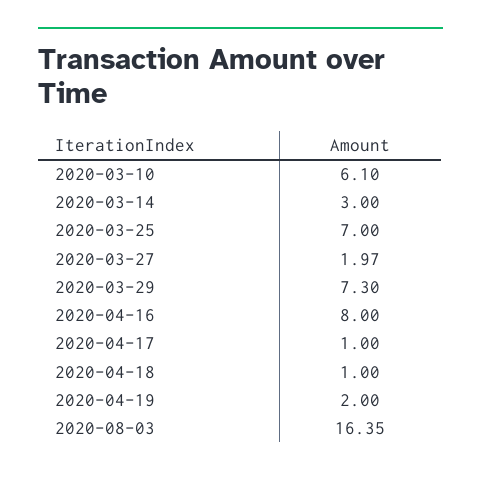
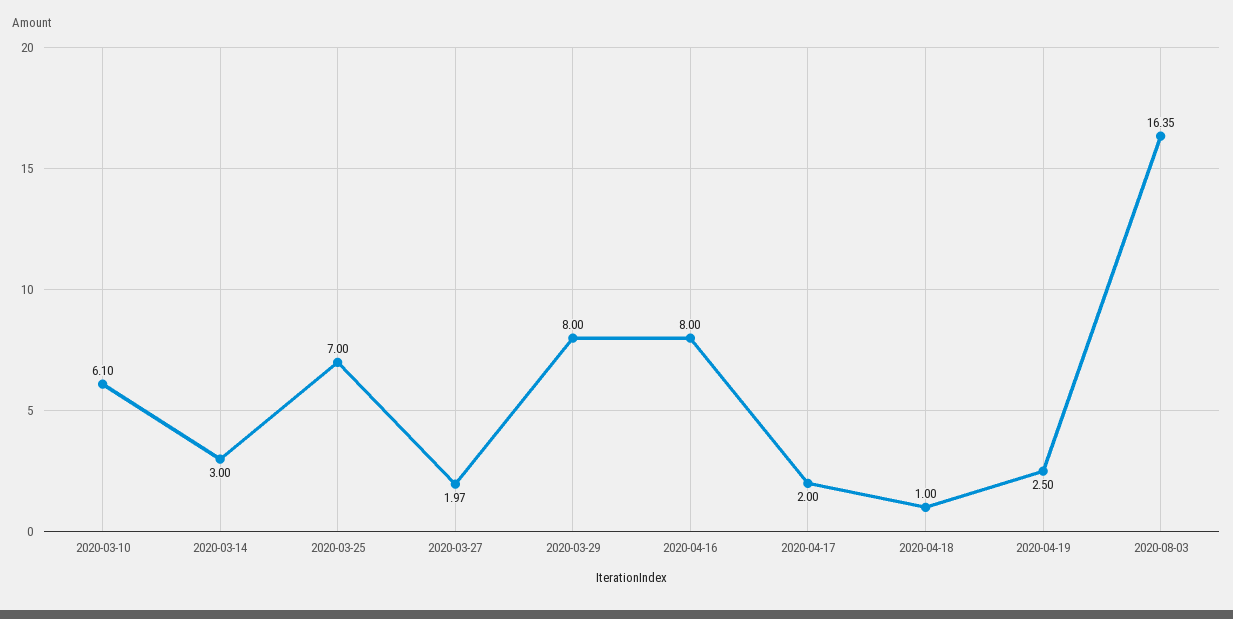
2020-03-29: 7.3 -> 8
2020-04-17: 1 -> 2
2020-04-19: 2 -> 2.5

